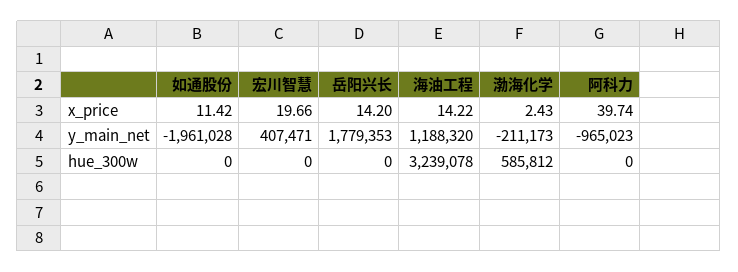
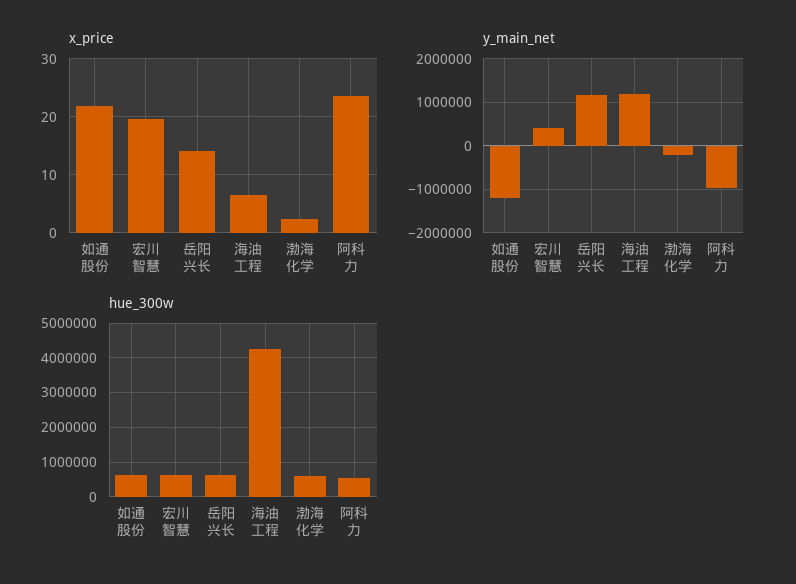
x_price, 如通股份: 11.42 -> 22
x_price, 海油工程: 14.22 -> 6
x_price, 阿科力: 39.74 -> 24
y_main_net, 如通股份: -1961028 -> -1200000
y_main_net, 岳阳兴长: 1779353 -> 1200000
hue_300w, 如通股份: 0 -> 600000
hue_300w, 宏川智慧: 0 -> 600000
hue_300w, 岳阳兴长: 0 -> 600000
hue_300w, 海油工程: 3239078 -> 4200000
hue_300w, 阿科力: 0 -> 600000

